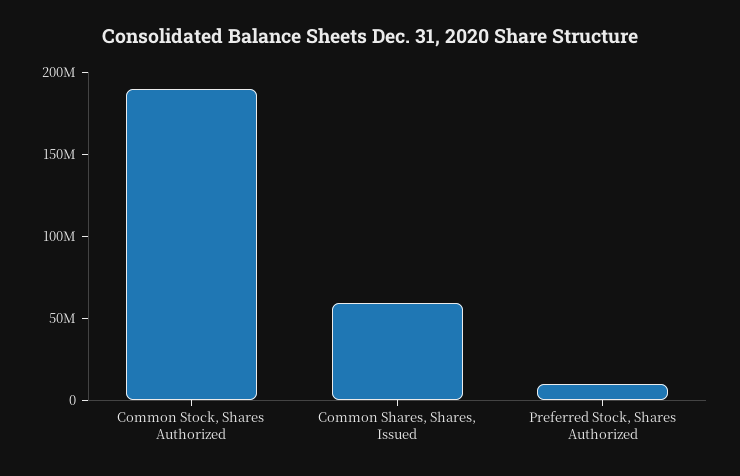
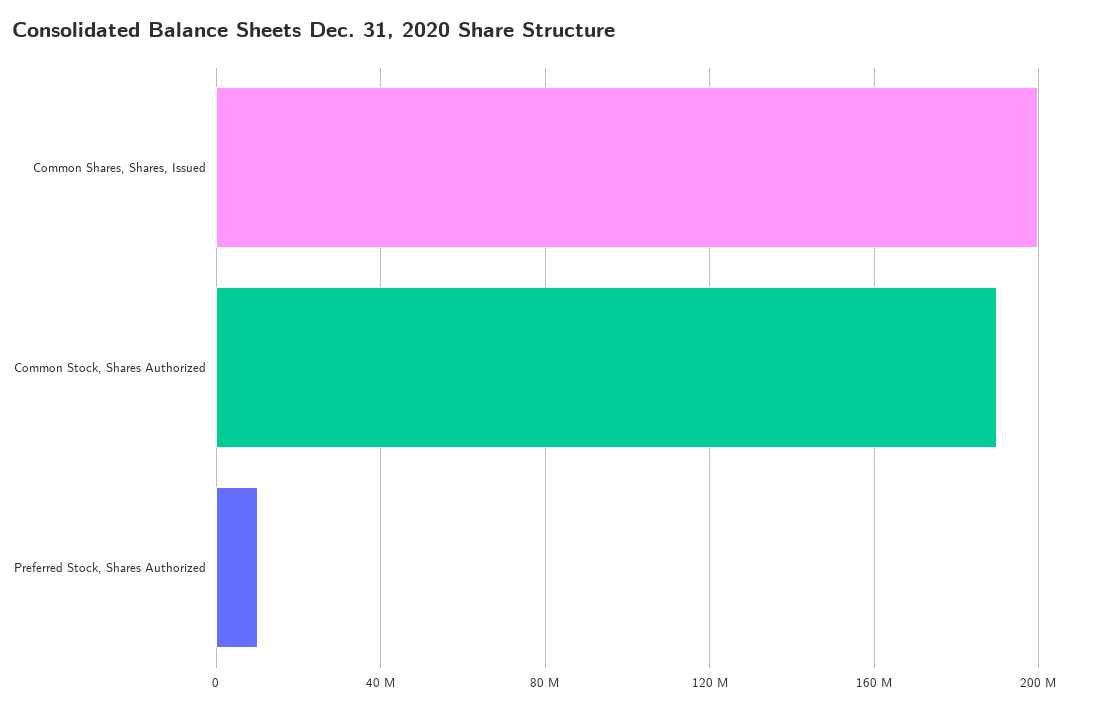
Common Shares, Shares, Issued: 60000000 -> 200000000

